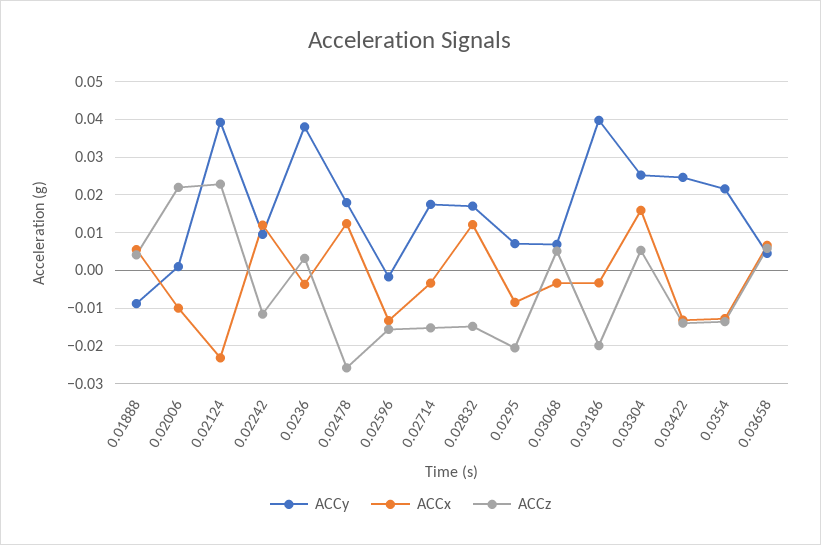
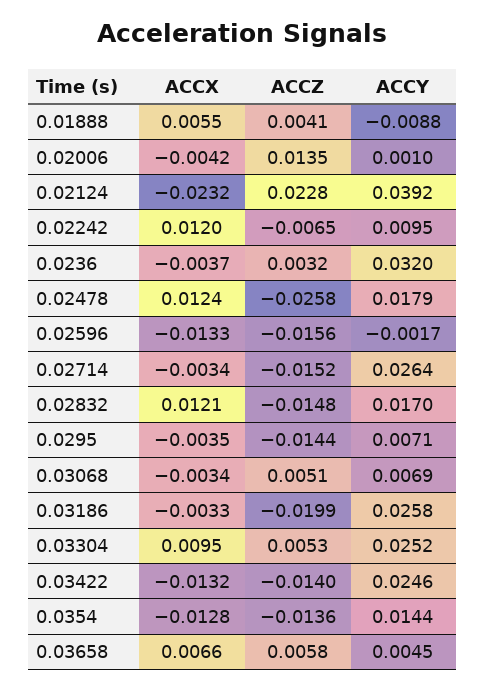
ACCx, 0.02006: -0.01 -> -0.0042
ACCz, 0.02006: 0.022 -> 0.0135
ACCz, 0.02242: -0.012 -> -0.0065
ACCy, 0.0236: 0.038 -> 0.032
ACCy, 0.02714: 0.018 -> 0.0264
ACCx, 0.0295: -0.008 -> -0.0035
ACCz, 0.0295: -0.02 -> -0.0144
ACCy, 0.03186: 0.04 -> 0.0258
ACCx, 0.03304: 0.016 -> 0.0095
ACCy, 0.0354: 0.022 -> 0.0144

